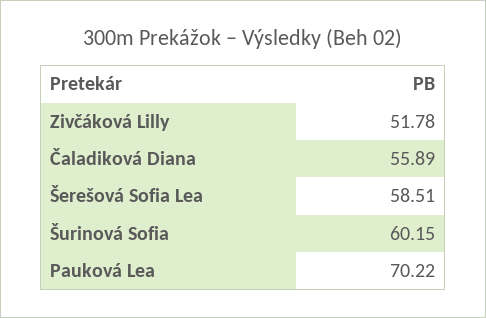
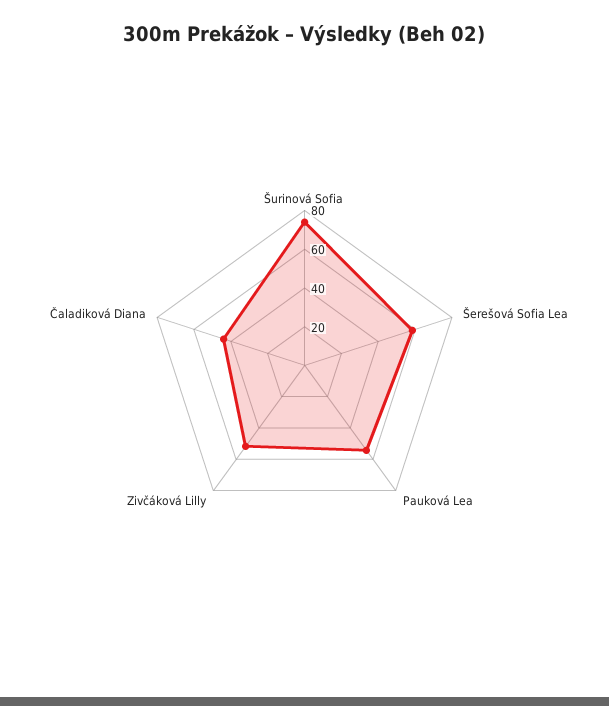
Čaladiková Diana: 55.89 -> 45
Šurinová Sofia: 60.15 -> 75
Pauková Lea: 70.22 -> 55

